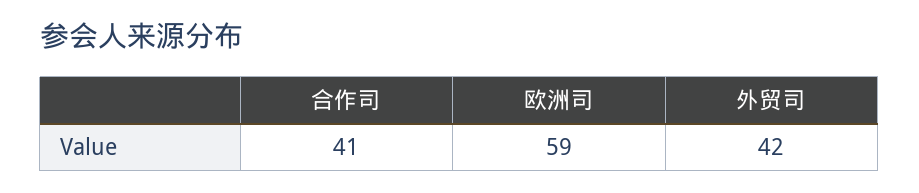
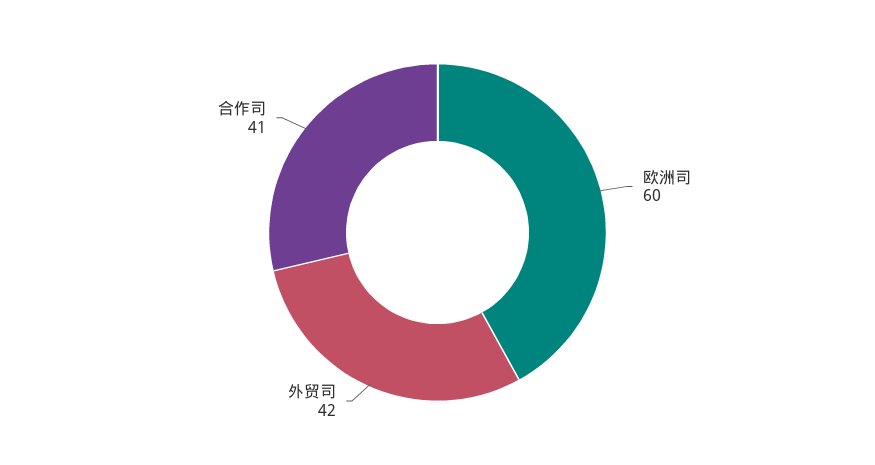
欧洲司: 59 -> 60

